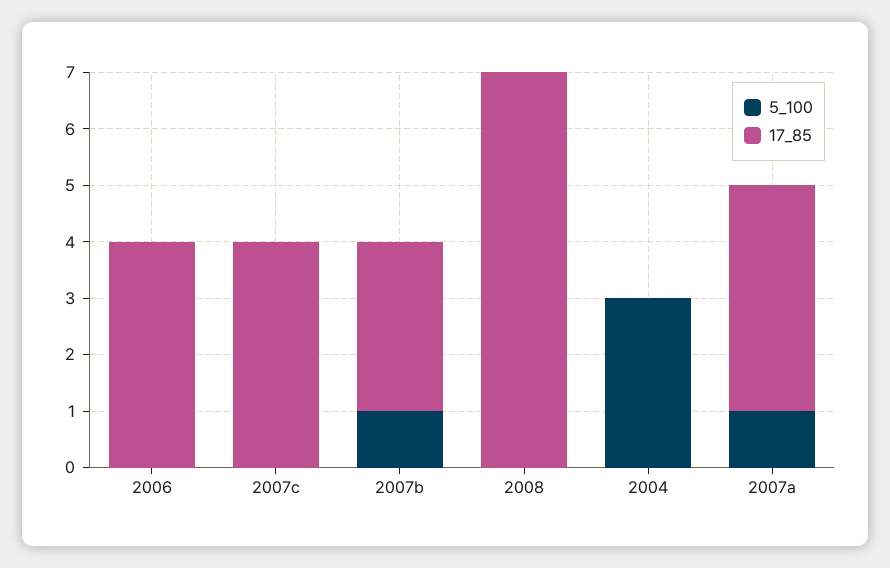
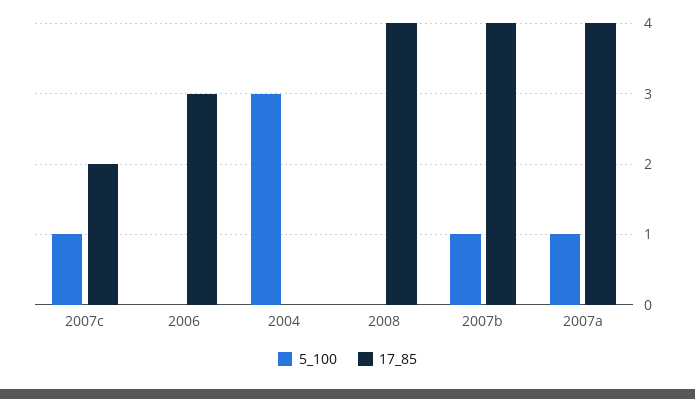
17_85, 2006: 4 -> 3
5_100, 2007c: 0 -> 1
17_85, 2007c: 4 -> 2
17_85, 2007b: 3 -> 4
17_85, 2008: 7 -> 4

